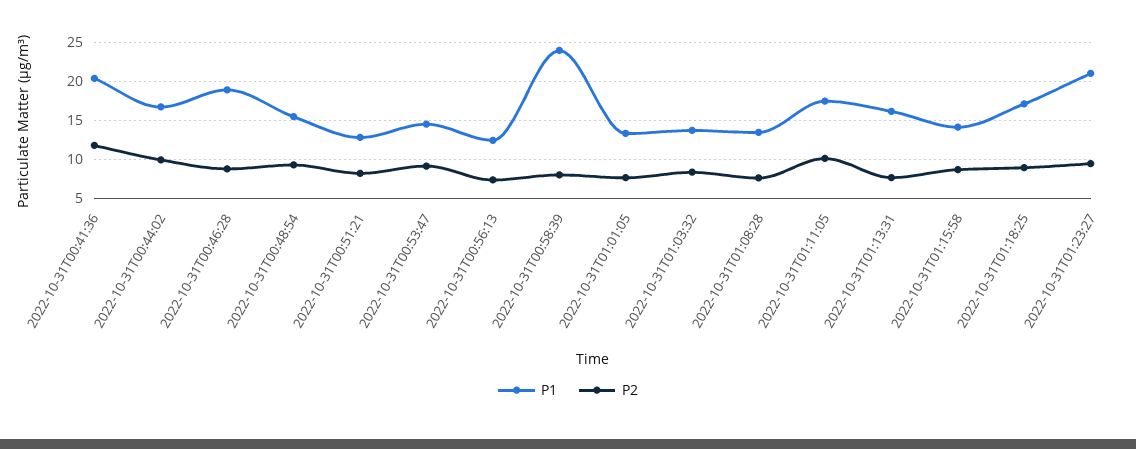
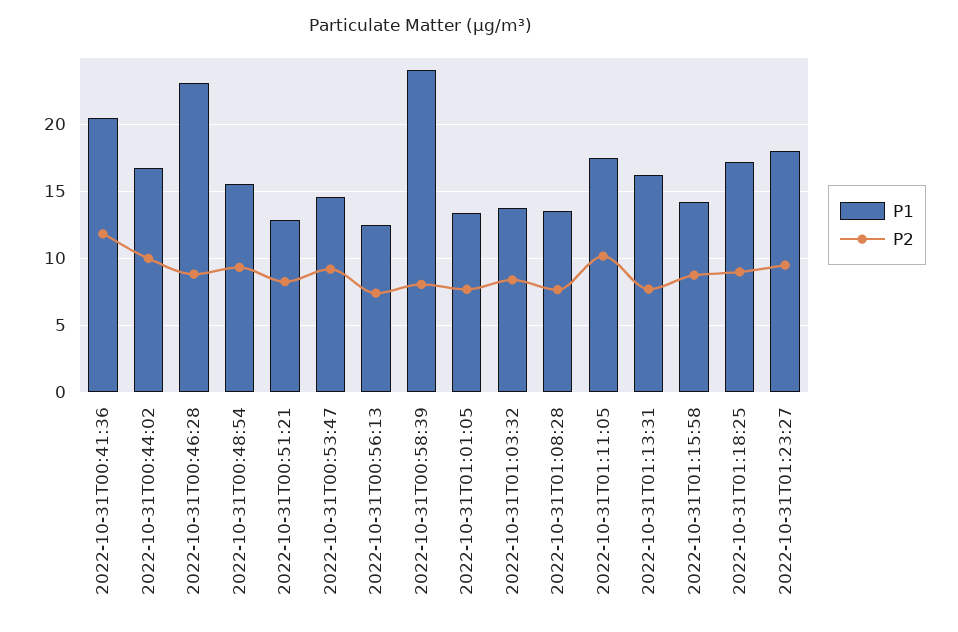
P1, 2022-10-31T00:46:28: 19 -> 23
P1, 2022-10-31T01:23:27: 21 -> 18

